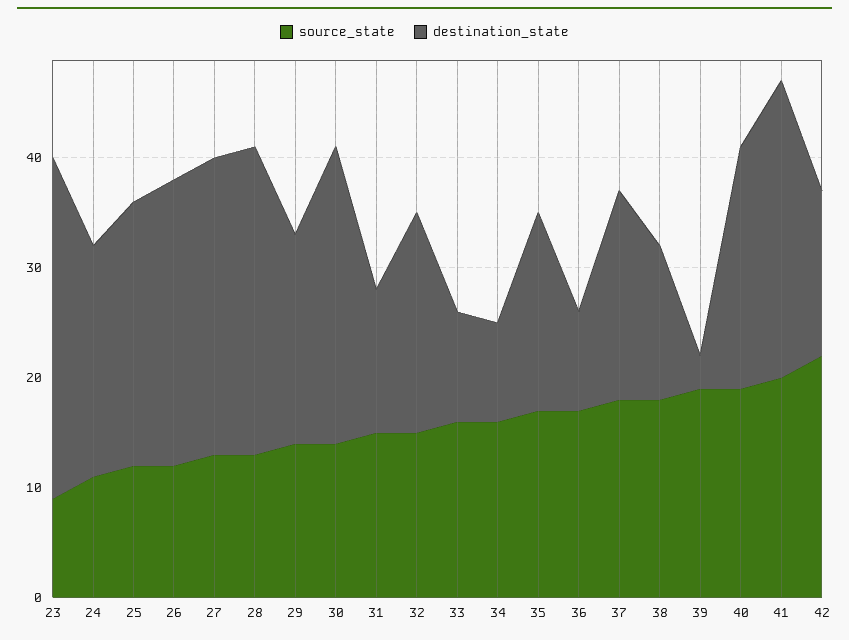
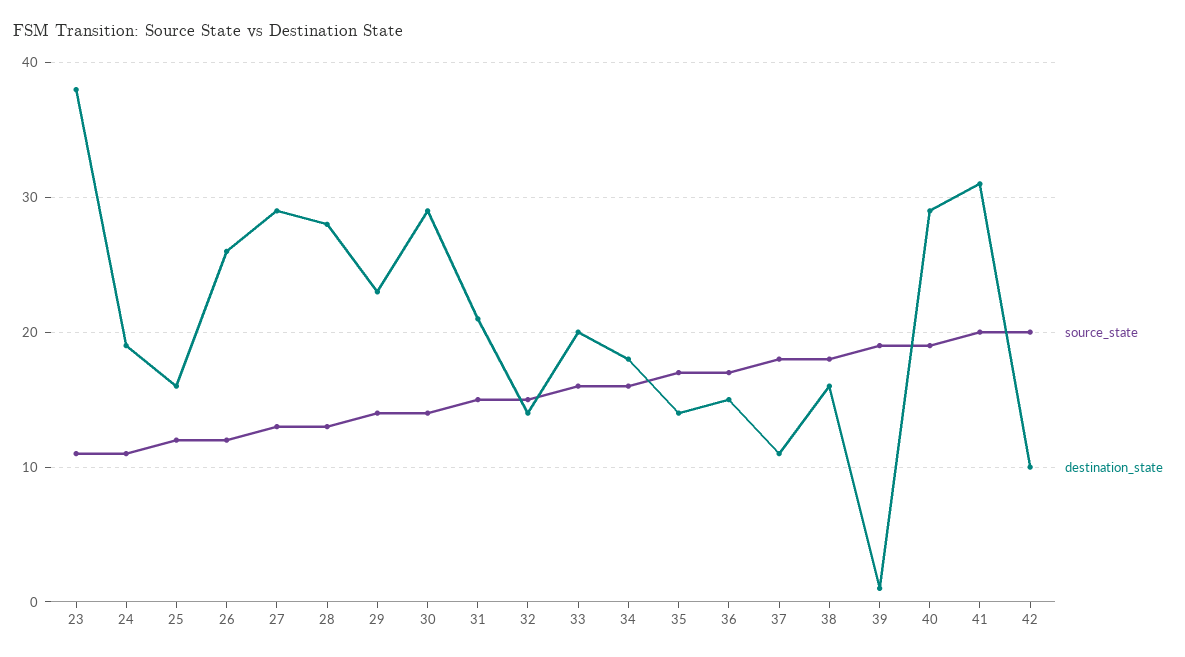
source_state, 23: 9 -> 11
destination_state, 23: 31 -> 38
destination_state, 24: 21 -> 19
destination_state, 25: 24 -> 16
destination_state, 27: 27 -> 29
destination_state, 29: 19 -> 23
destination_state, 30: 27 -> 29
destination_state, 31: 13 -> 21
destination_state, 32: 20 -> 14
destination_state, 33: 10 -> 20
destination_state, 34: 9 -> 18
destination_state, 35: 18 -> 14
destination_state, 36: 9 -> 15
destination_state, 37: 19 -> 11
destination_state, 38: 14 -> 16
destination_state, 39: 3 -> 1
destination_state, 40: 22 -> 29
destination_state, 41: 27 -> 31
source_state, 42: 22 -> 20
destination_state, 42: 15 -> 10

